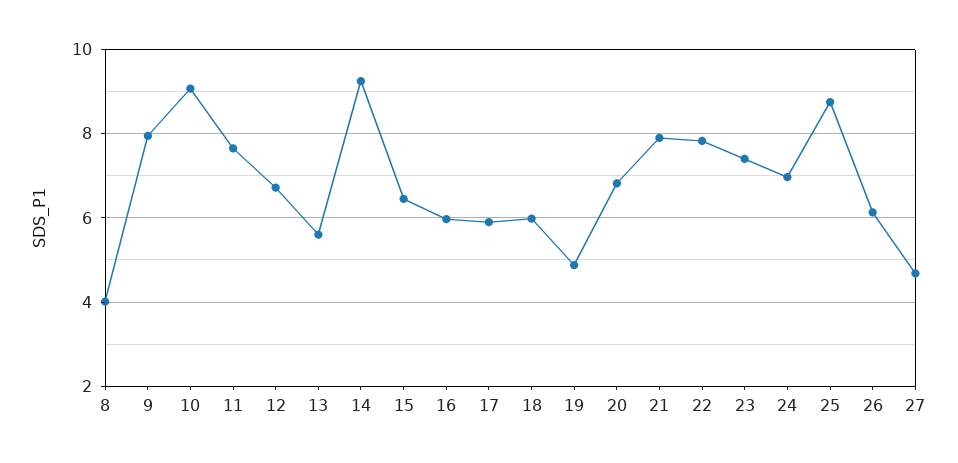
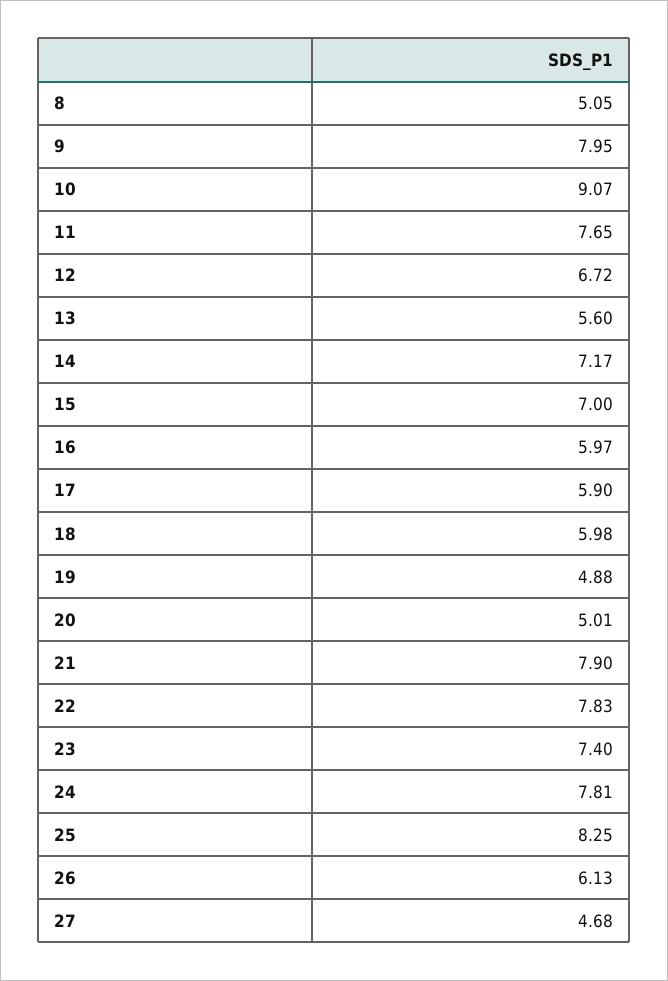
8: 4 -> 5.05
14: 9.2 -> 7.17
15: 6.4 -> 7
20: 6.8 -> 5.01
24: 7 -> 7.81
25: 8.8 -> 8.25

